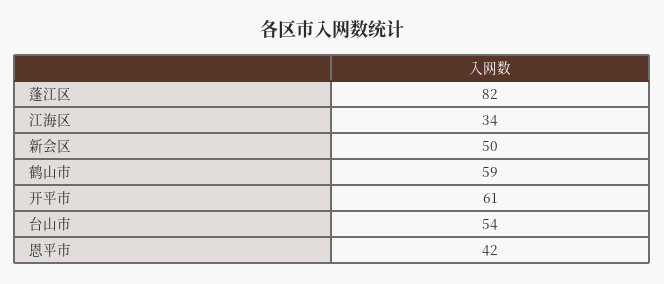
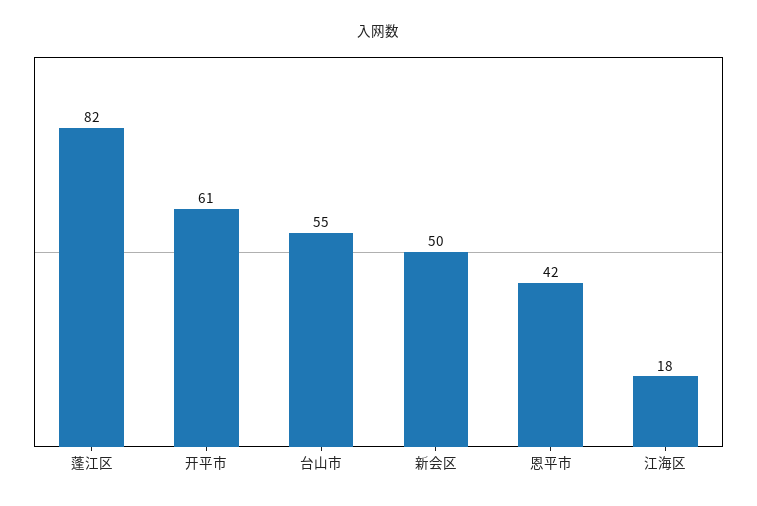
江海区: 34 -> 18
鹤山市: 59 -> none
台山市: 54 -> 55

